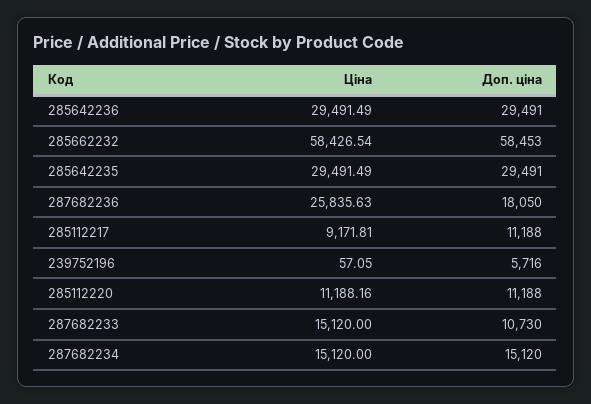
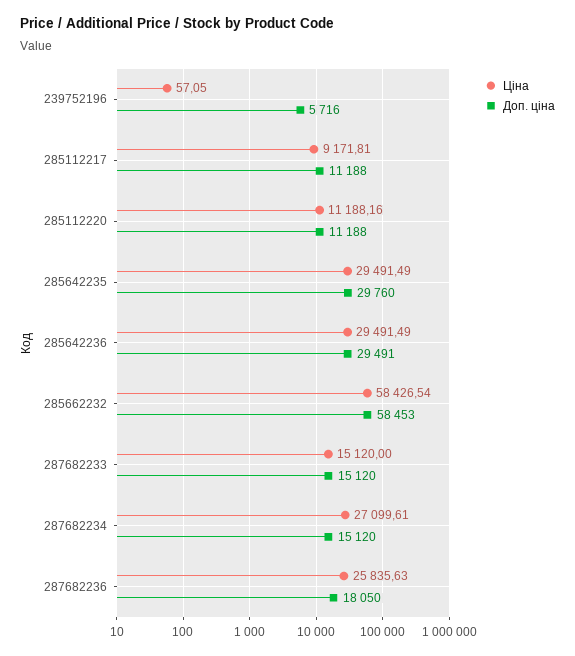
Доп. ціна, 285642235: 29491 -> 29760
Доп. ціна, 287682233: 10730 -> 15120
Ціна, 287682234: 15120 -> 27099.61

